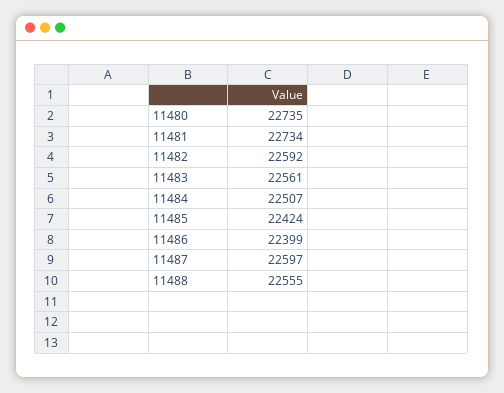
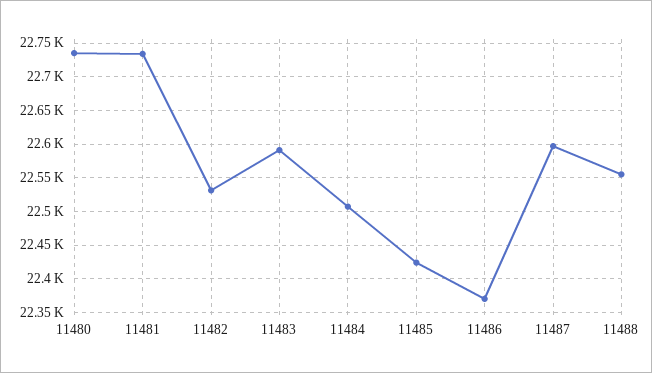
11482: 22592 -> 22530
11483: 22561 -> 22590
11486: 22399 -> 22370

